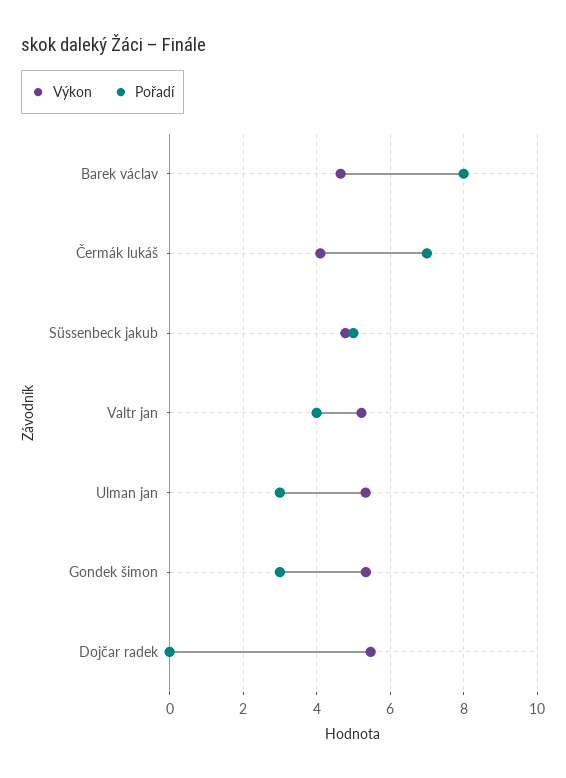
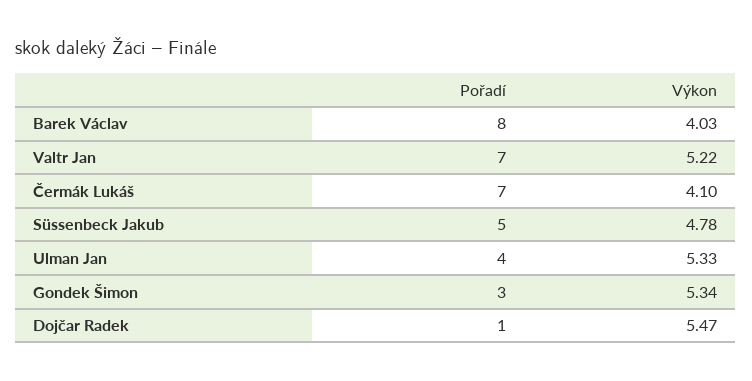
Výkon, Barek václav: 4.6 -> 4.03
Pořadí, Valtr jan: 4 -> 7
Pořadí, Ulman jan: 3 -> 4
Pořadí, Dojčar radek: 0 -> 1

